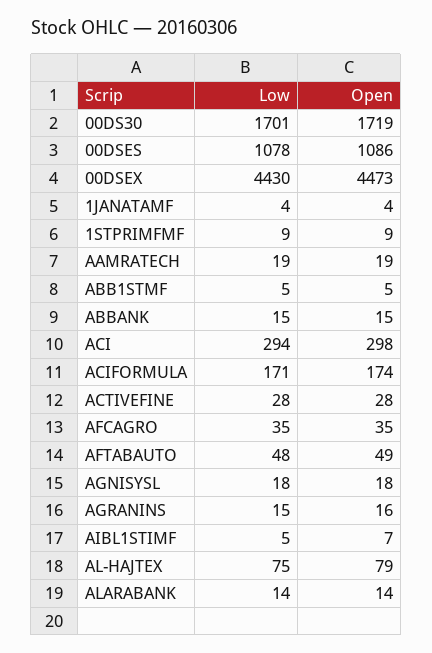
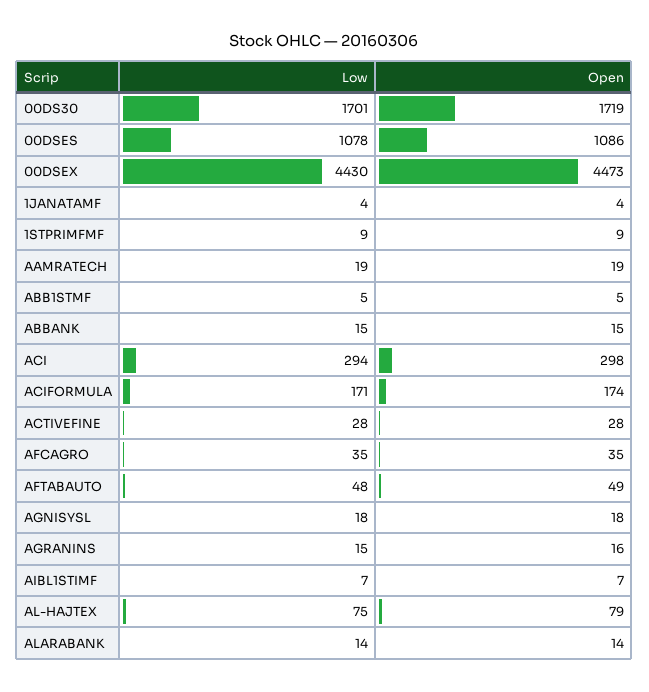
Low, AIBL1STIMF: 5 -> 7

